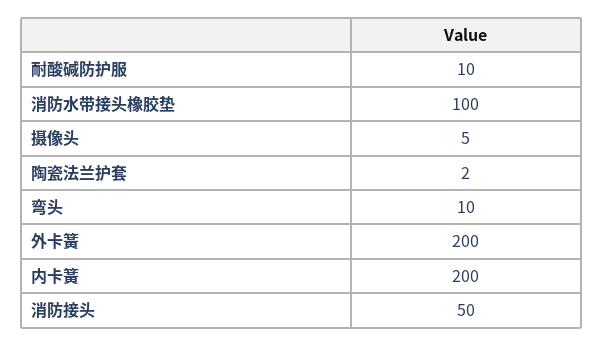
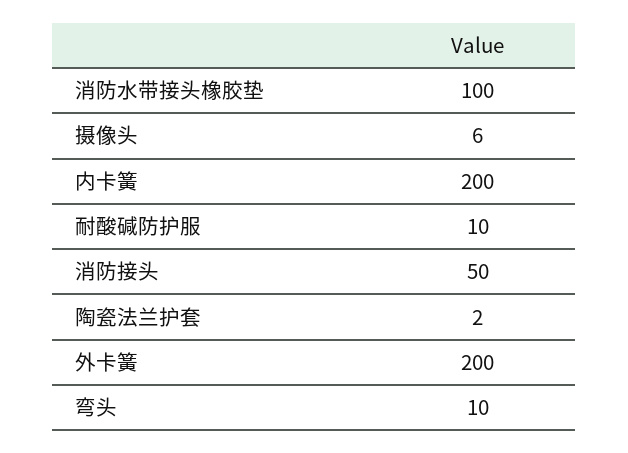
摄像头: 5 -> 6

